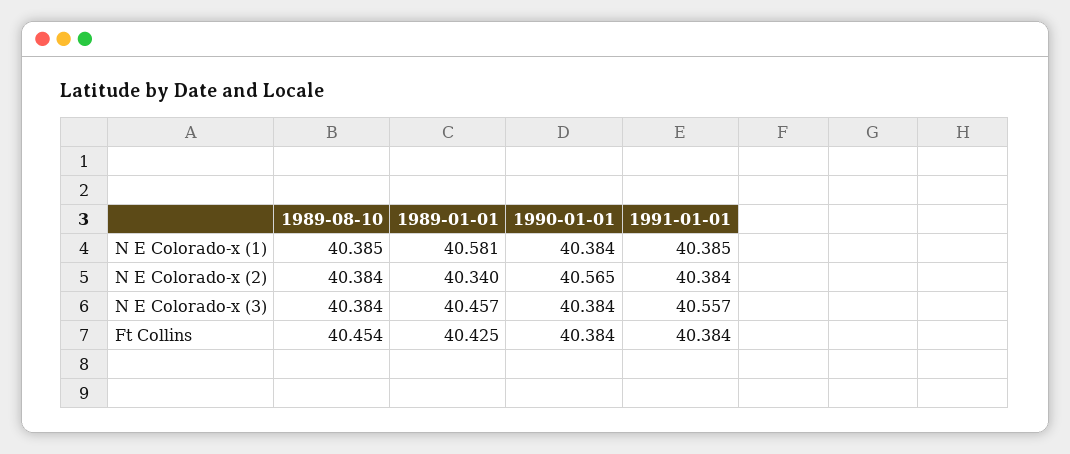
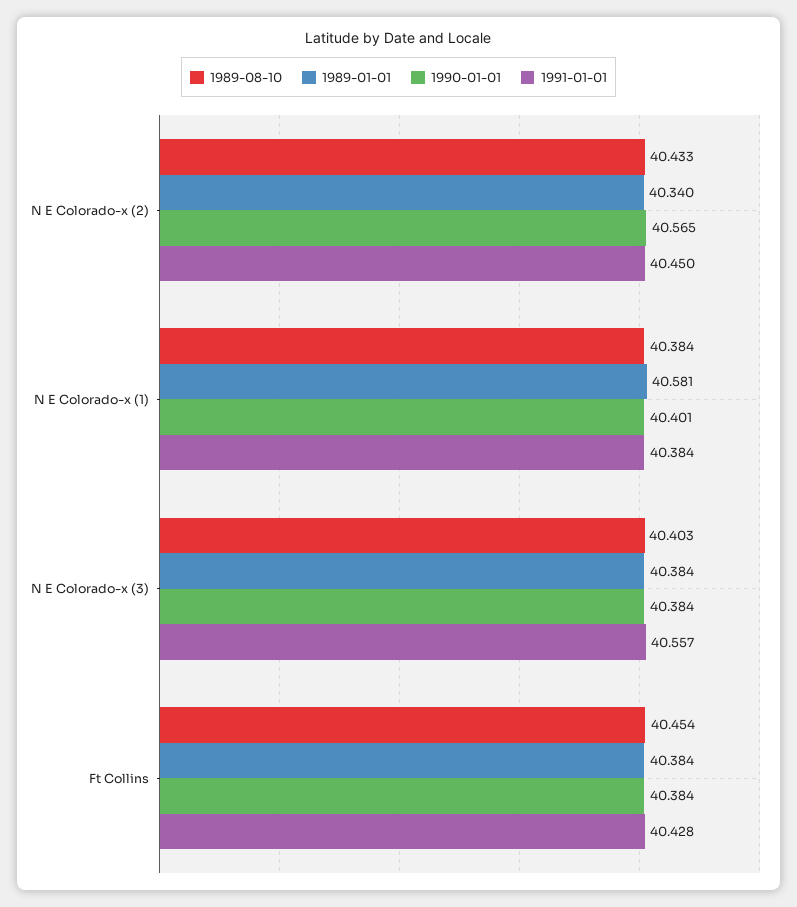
1989-08-10, N E Colorado-x (1): 40.385 -> 40.384
1990-01-01, N E Colorado-x (1): 40.384 -> 40.401
1991-01-01, N E Colorado-x (1): 40.385 -> 40.384
1989-08-10, N E Colorado-x (2): 40.384 -> 40.433
1991-01-01, N E Colorado-x (2): 40.384 -> 40.45
1989-08-10, N E Colorado-x (3): 40.384 -> 40.403
1989-01-01, N E Colorado-x (3): 40.457 -> 40.384
1989-01-01, Ft Collins: 40.425 -> 40.384
1991-01-01, Ft Collins: 40.384 -> 40.428

